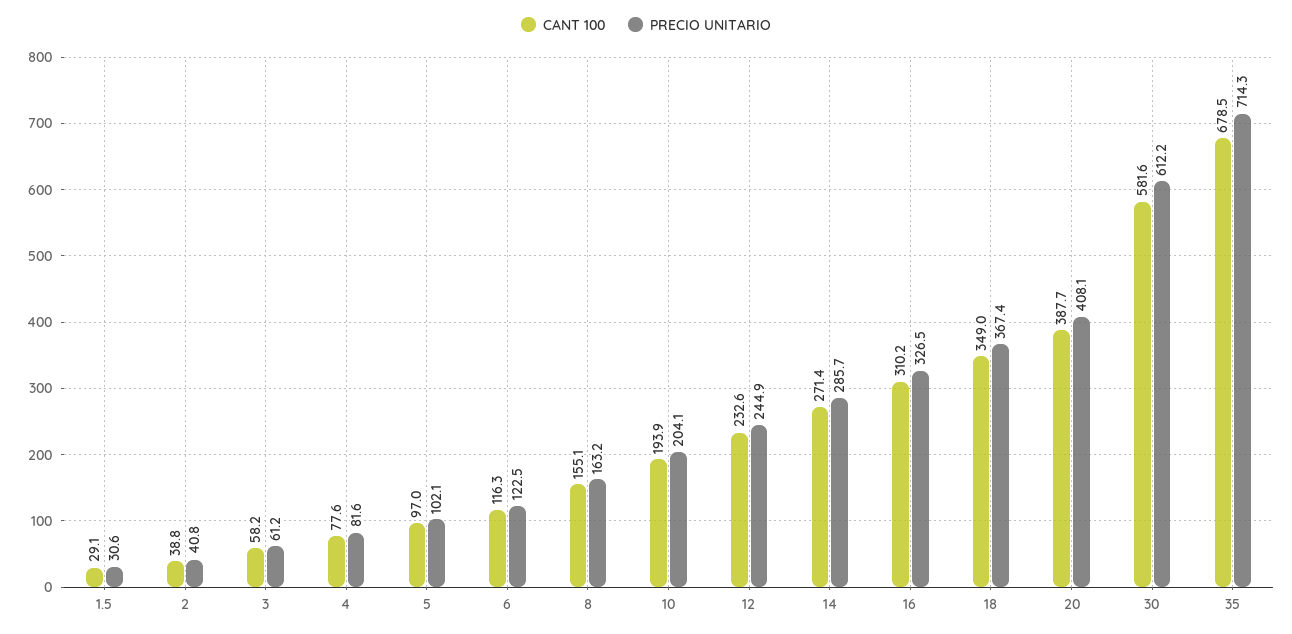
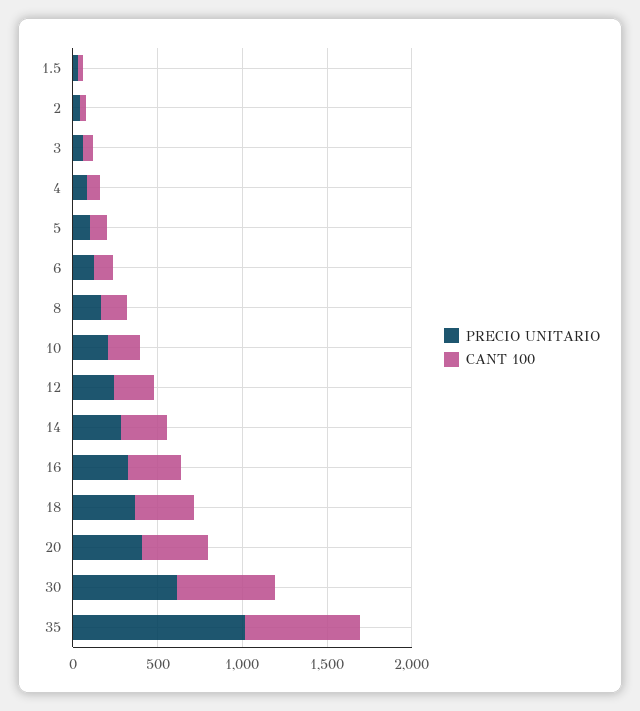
PRECIO UNITARIO, 35: 714.3 -> 1000

